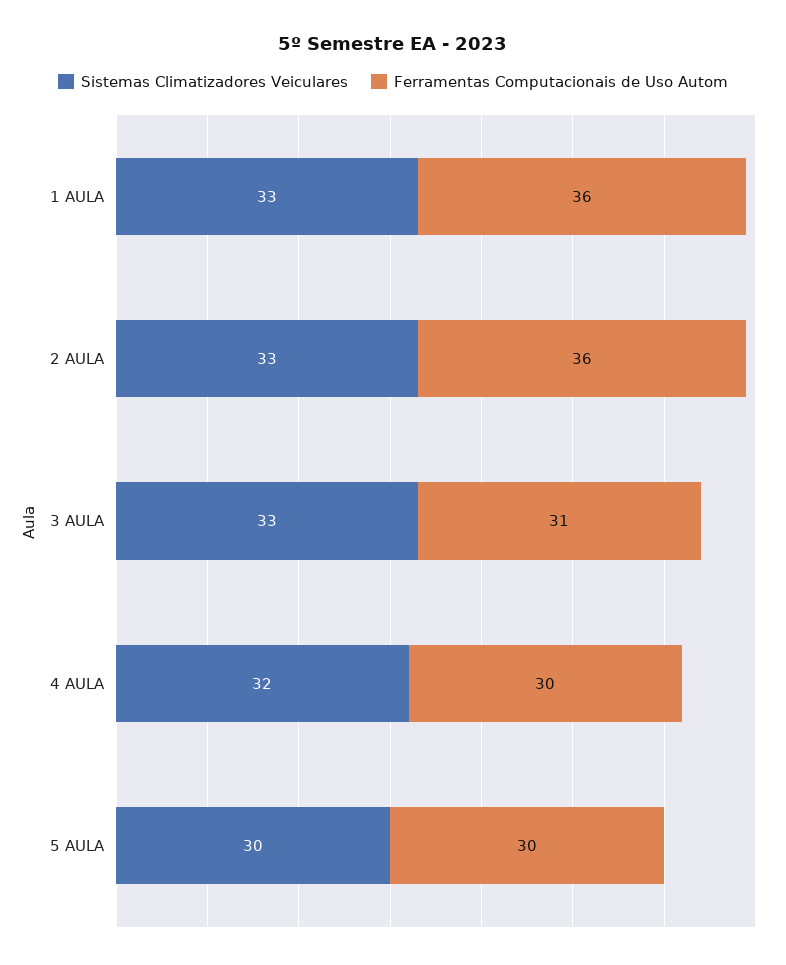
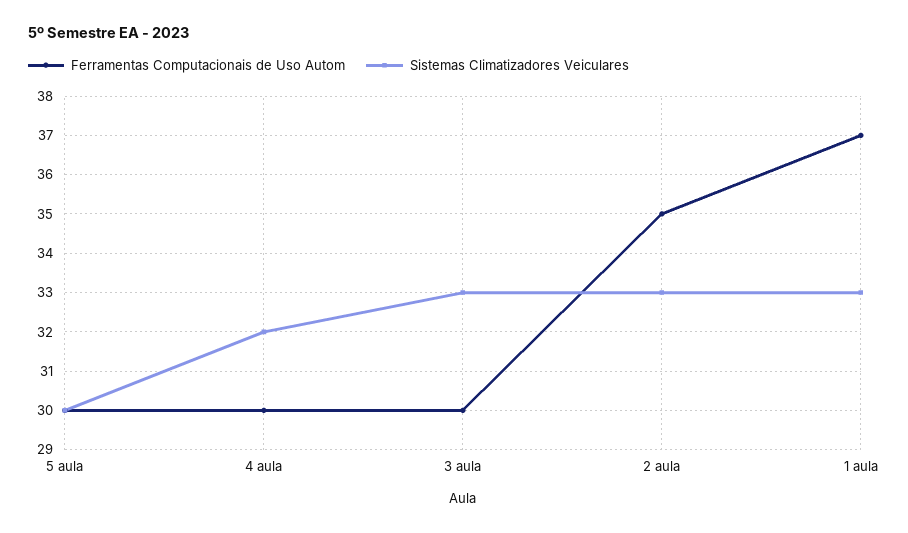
Ferramentas Computacionais de Uso Autom, 1 AULA: 36 -> 37
Ferramentas Computacionais de Uso Autom, 2 AULA: 36 -> 35
Ferramentas Computacionais de Uso Autom, 3 AULA: 31 -> 30

